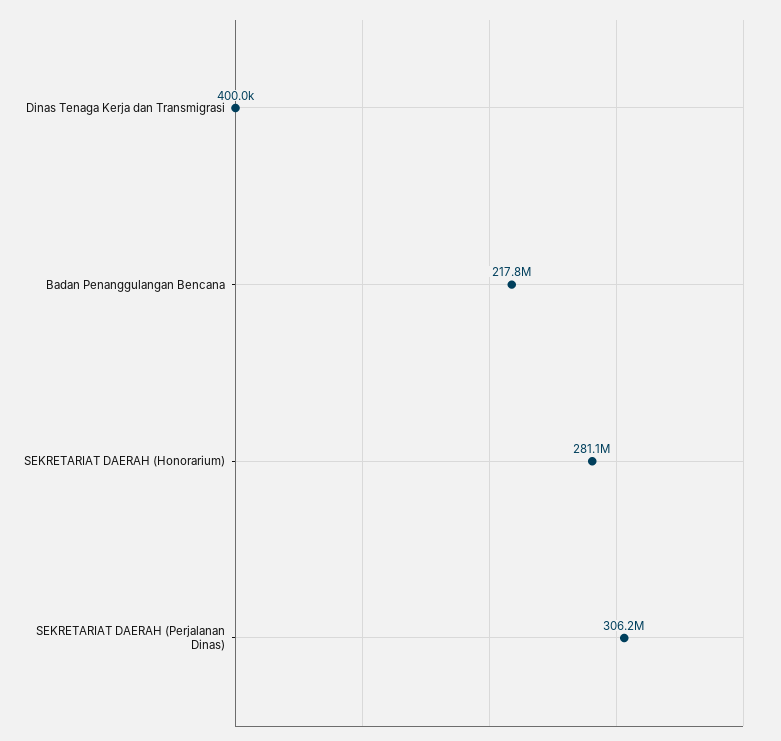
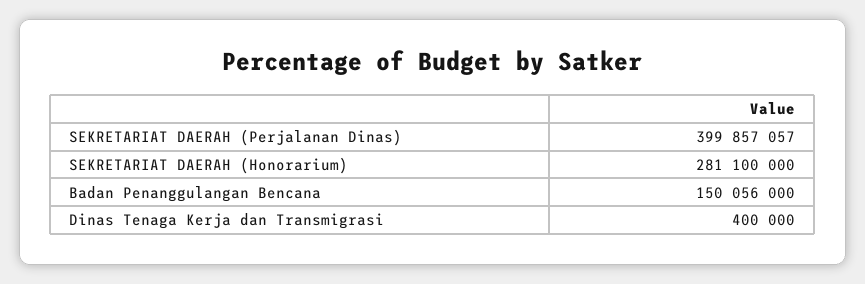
Badan Penanggulangan Bencana: 217800000 -> 150056000
SEKRETARIAT DAERAH (Perjalanan Dinas): 306200000 -> 399857057

